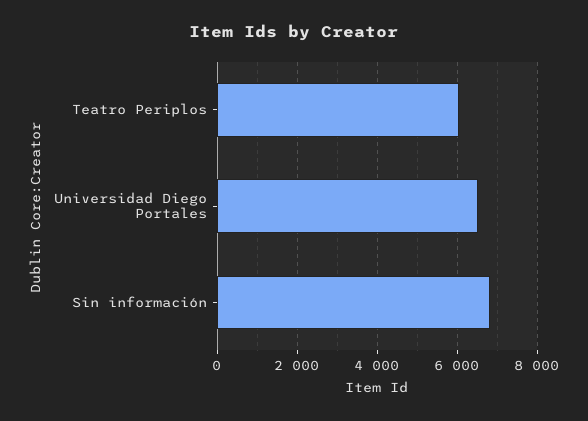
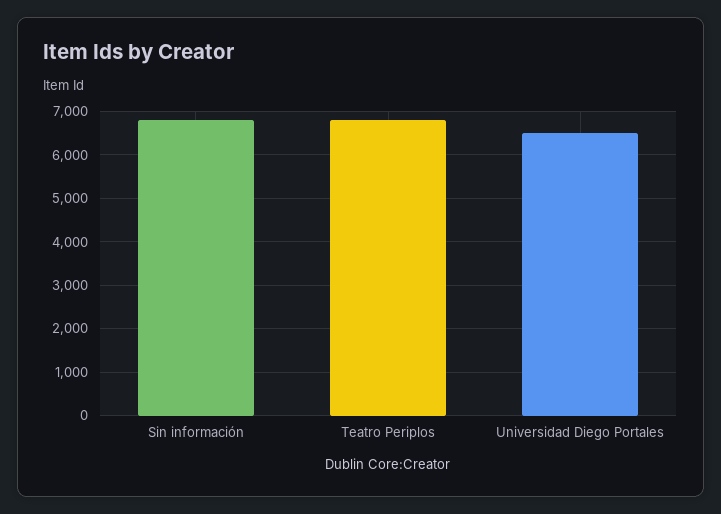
Teatro Periplos: 6000 -> 6800

